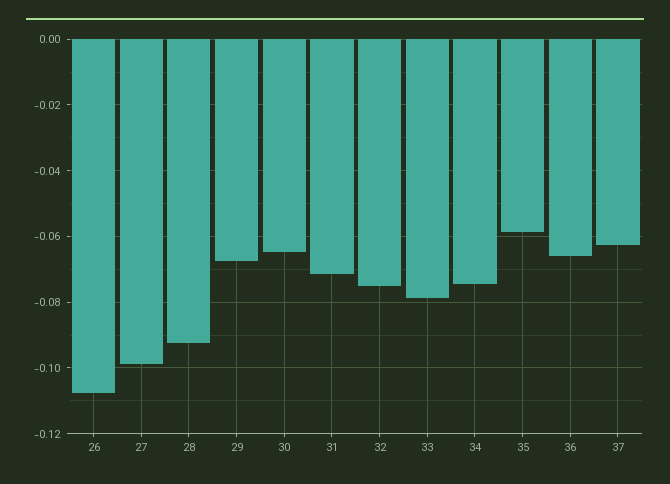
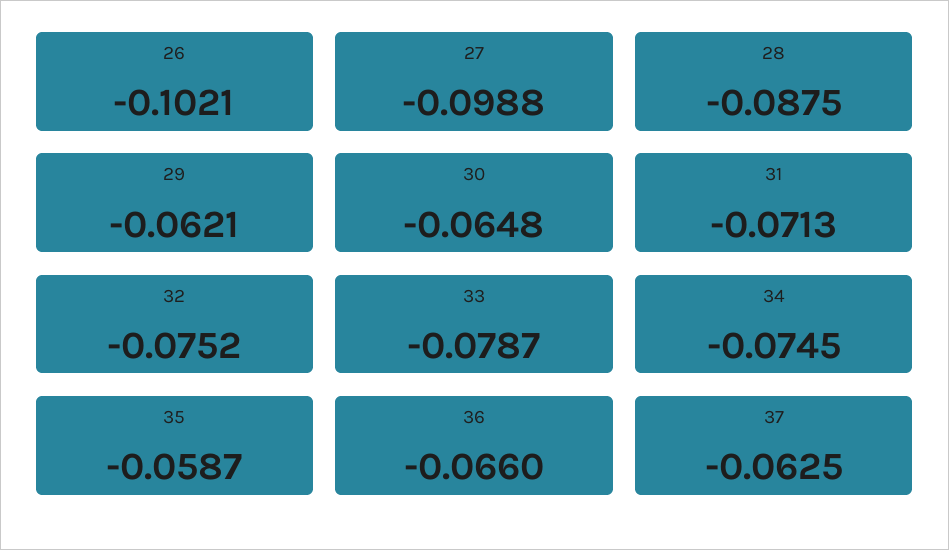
26: -0.108 -> -0.1021
28: -0.092 -> -0.0875
29: -0.068 -> -0.0621

